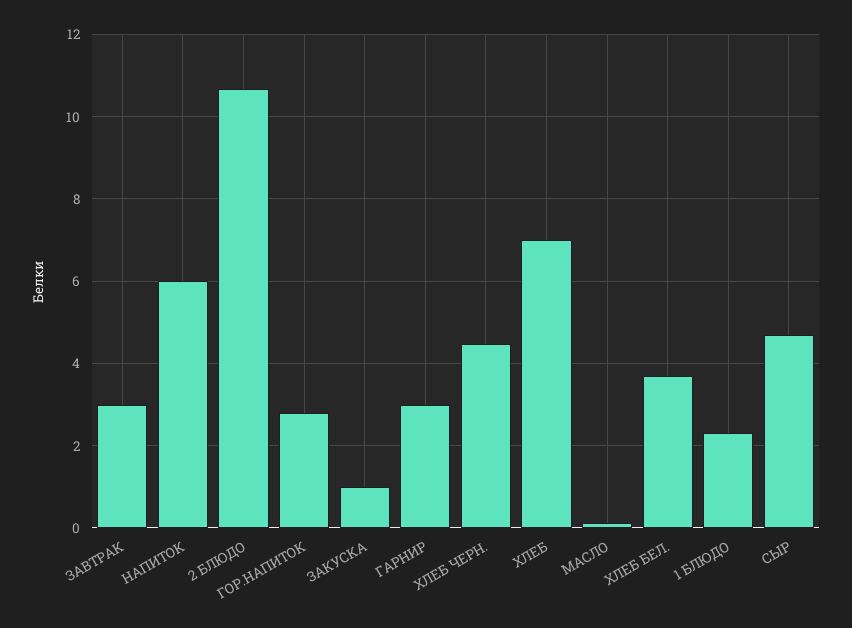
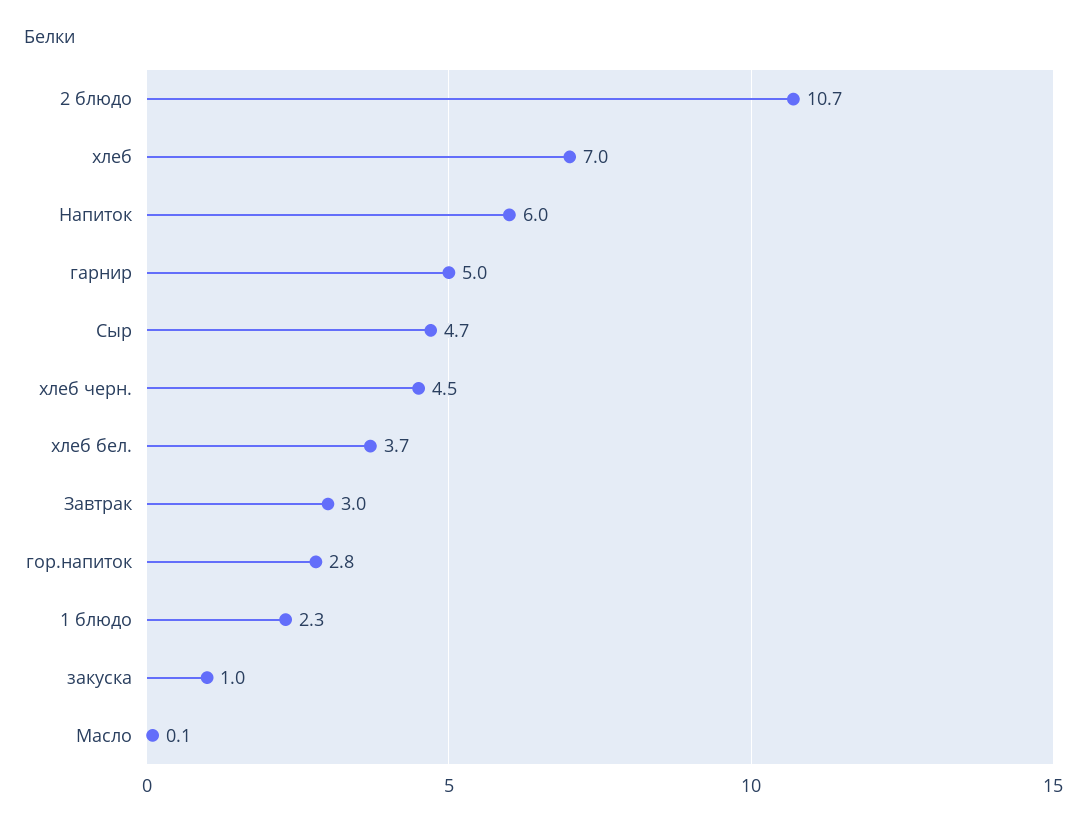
ГАРНИР: 3 -> 5

